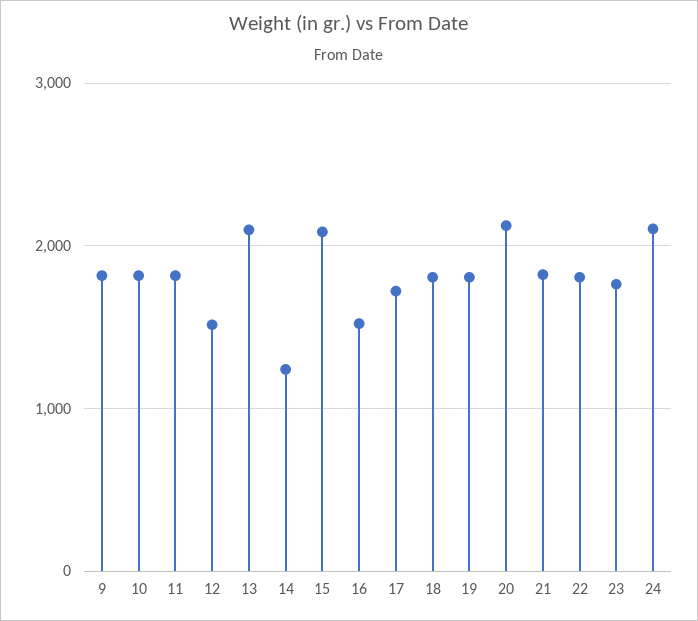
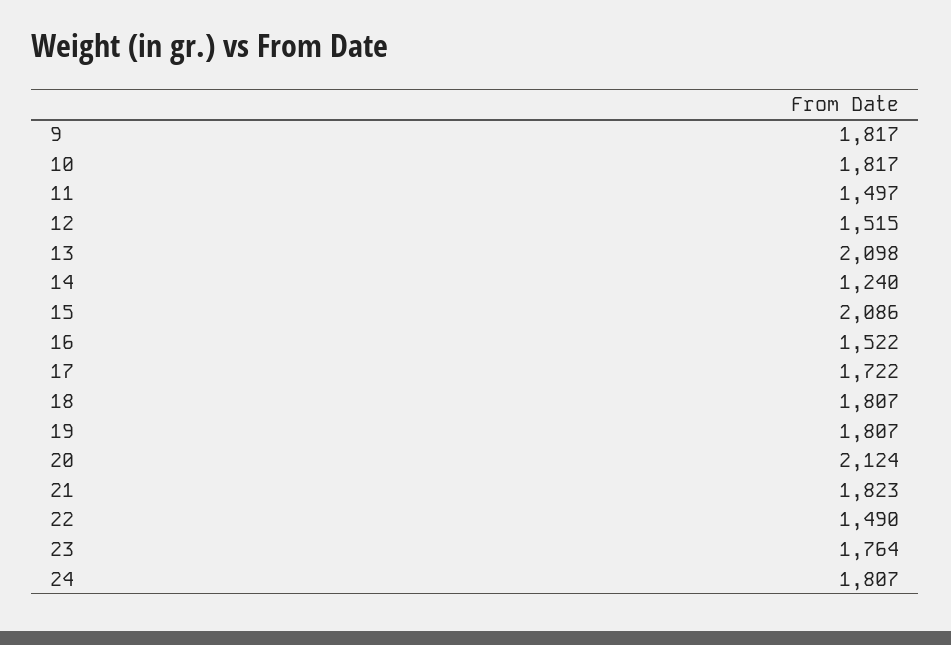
11: 1800 -> 1497
22: 1800 -> 1490
24: 2100 -> 1807

